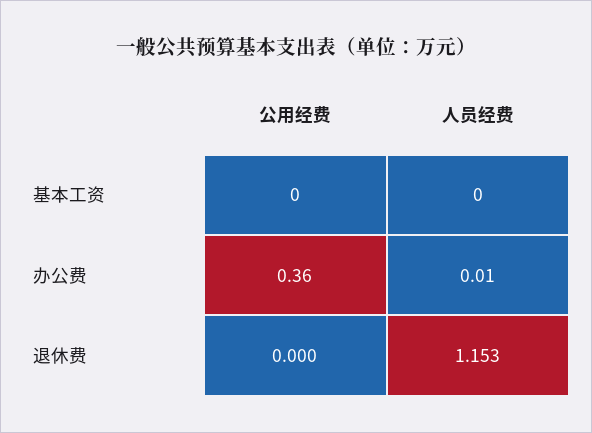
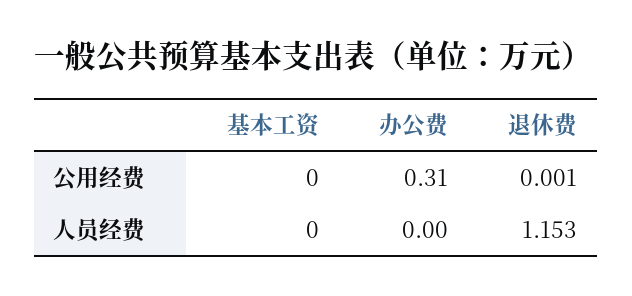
公用经费, 办公费: 0.36 -> 0.31
人员经费, 办公费: 0.01 -> 0
公用经费, 退休费: 0 -> 0.001

